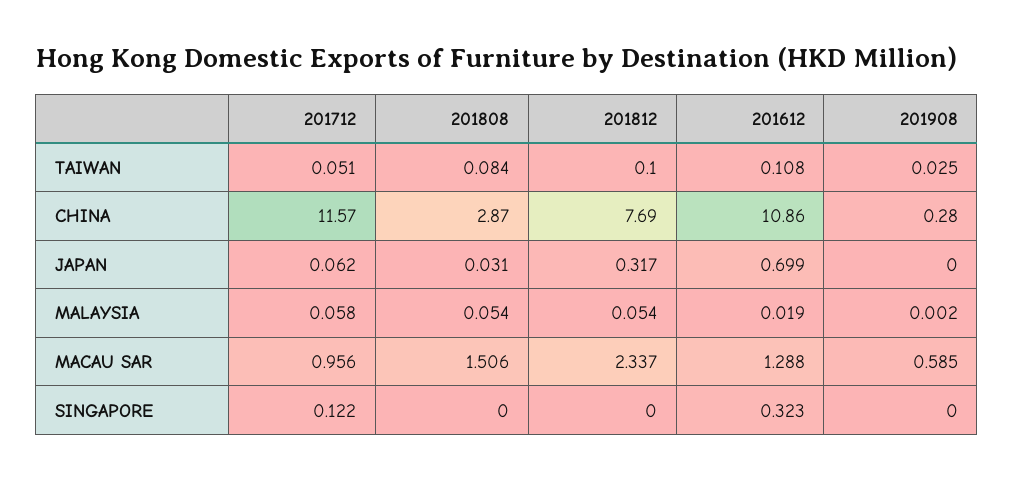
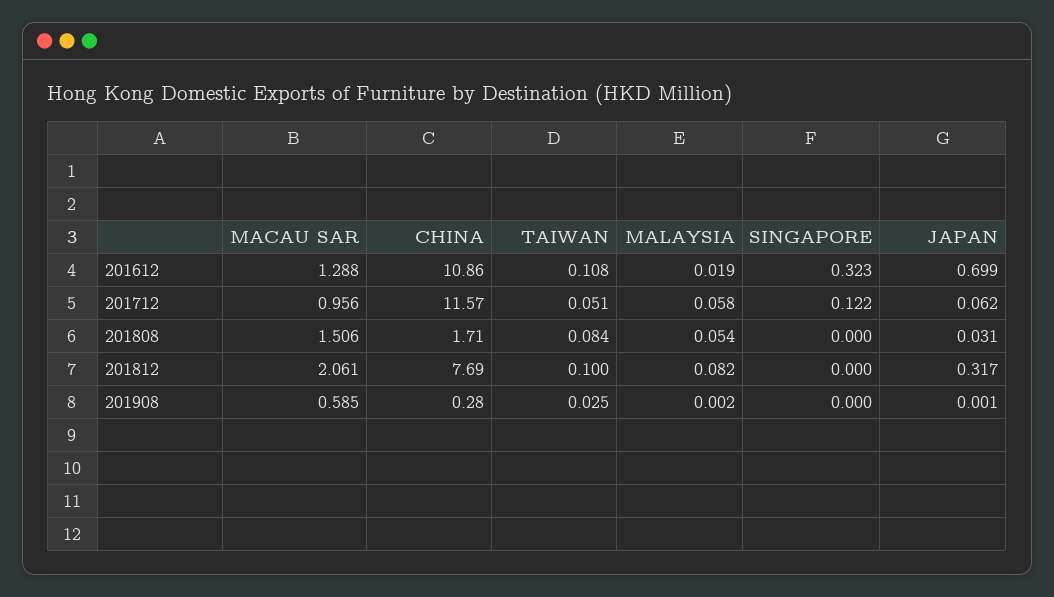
201808, CHINA: 2.87 -> 1.71
201908, JAPAN: 0 -> 0.001
201812, MALAYSIA: 0.054 -> 0.082
201812, MACAU SAR: 2.337 -> 2.061

